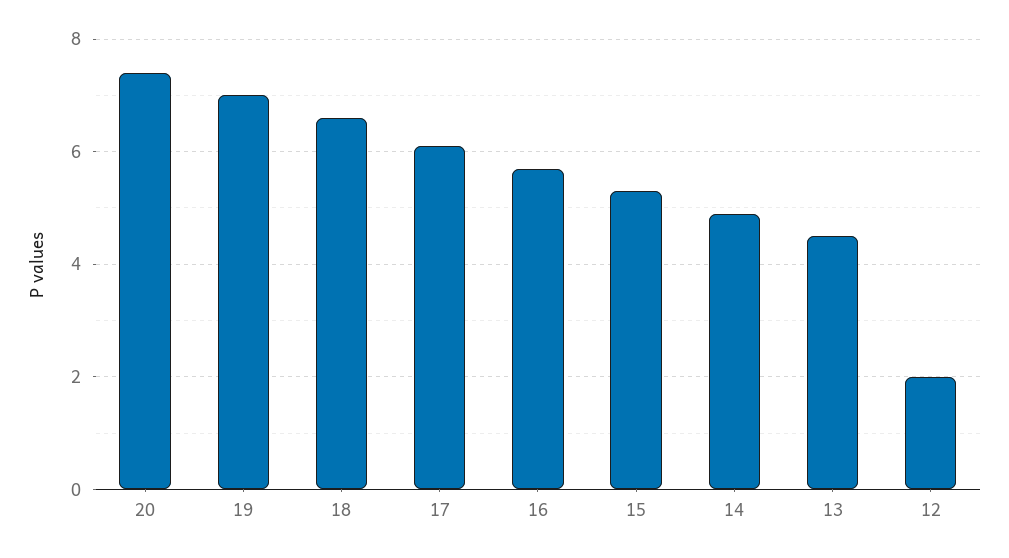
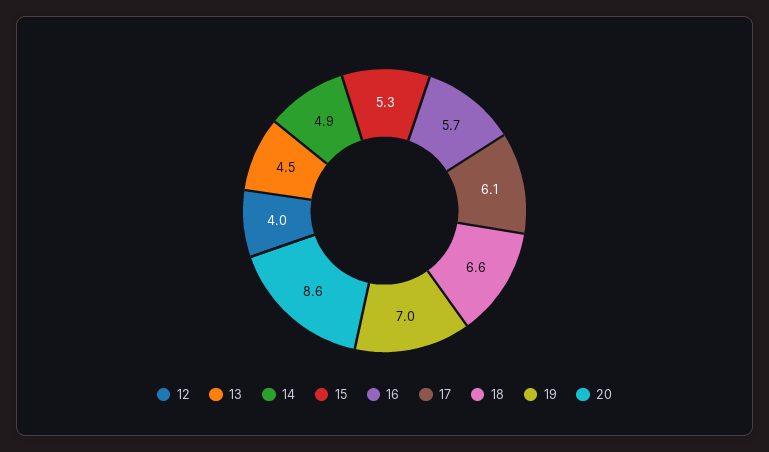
20: 7.5 -> 8.6
12: 2 -> 4

